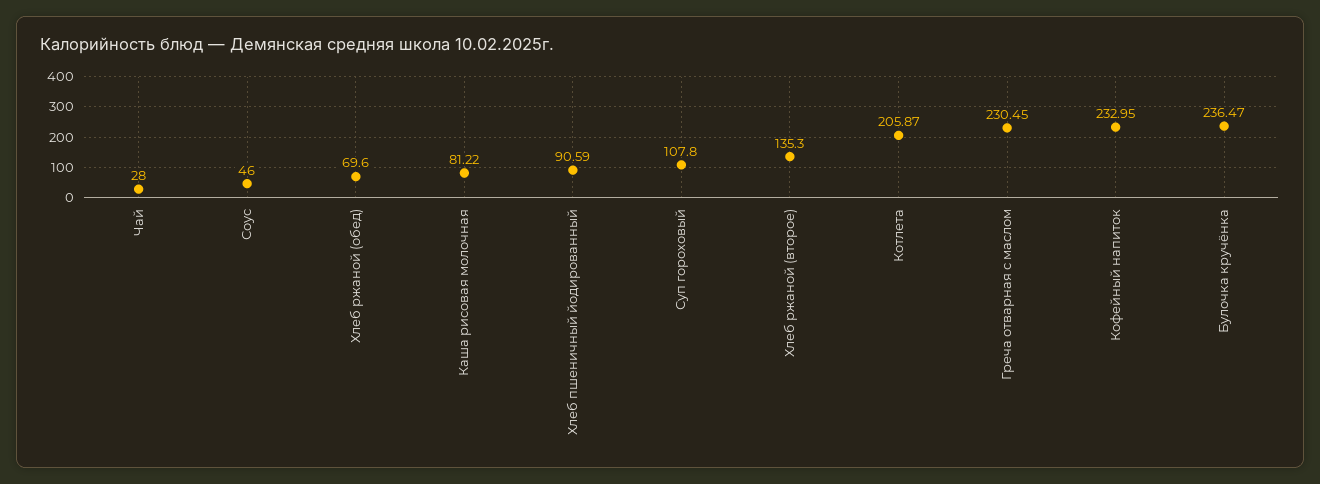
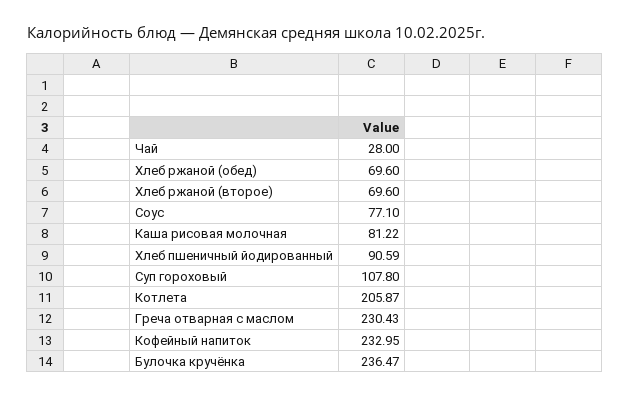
Соус: 46 -> 77.1
Хлеб ржаной (второе): 135.3 -> 69.6
Греча отварная с маслом: 230.45 -> 230.43

